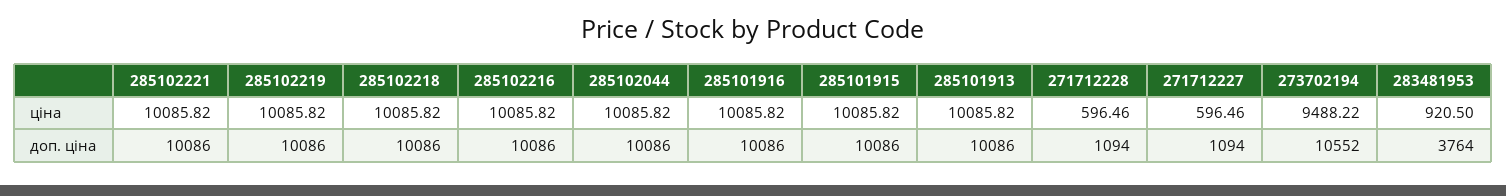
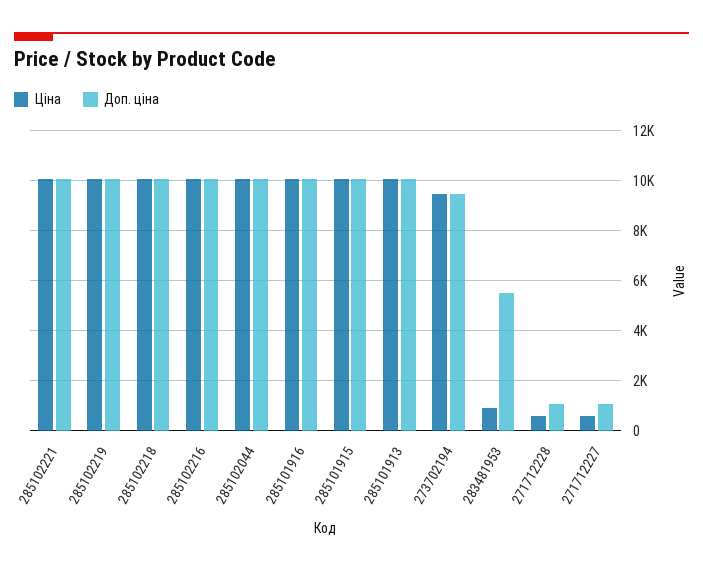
доп. ціна, 273702194: 10552 -> 9500
доп. ціна, 283481953: 3764 -> 5500

